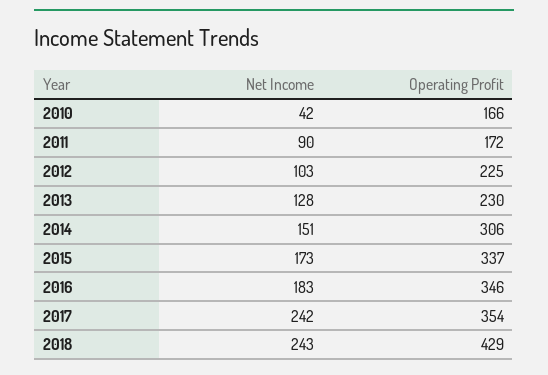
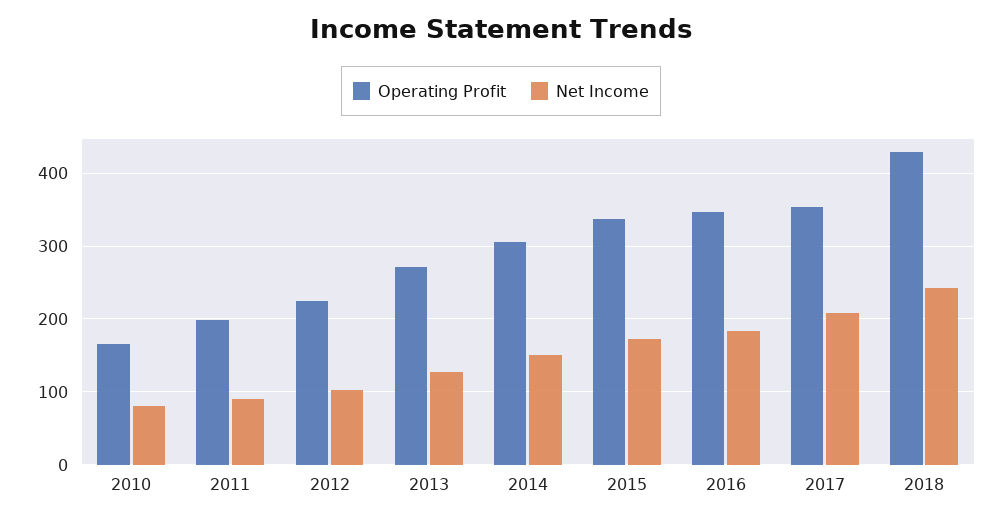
Net Income, 2010: 42 -> 80
Operating Profit, 2011: 172 -> 200
Operating Profit, 2013: 230 -> 270
Net Income, 2017: 242 -> 210

